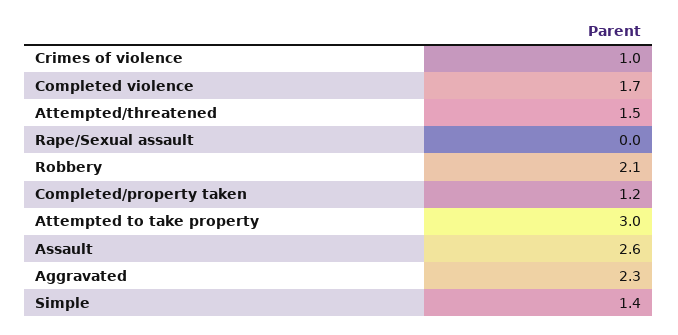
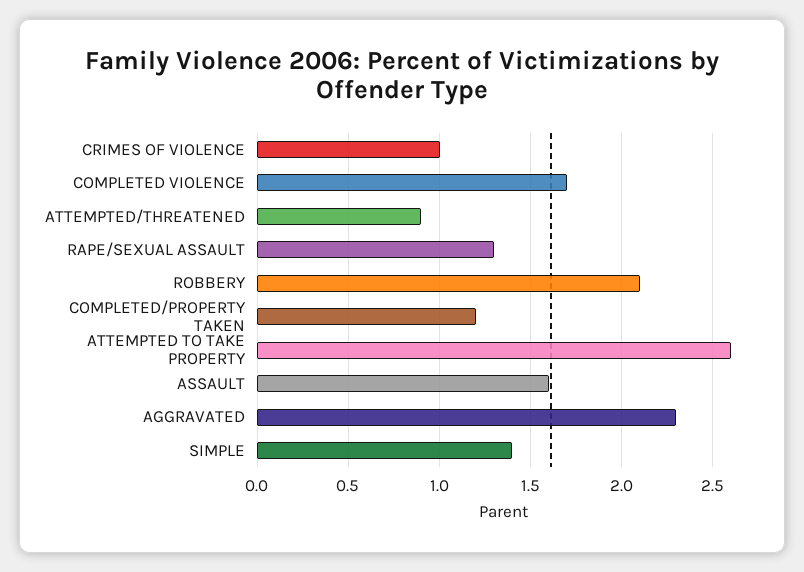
Attempted/threatened: 1.5 -> 0.9
Rape/Sexual assault: 0 -> 1.3
Attempted to take property: 3 -> 2.6
Assault: 2.6 -> 1.6

